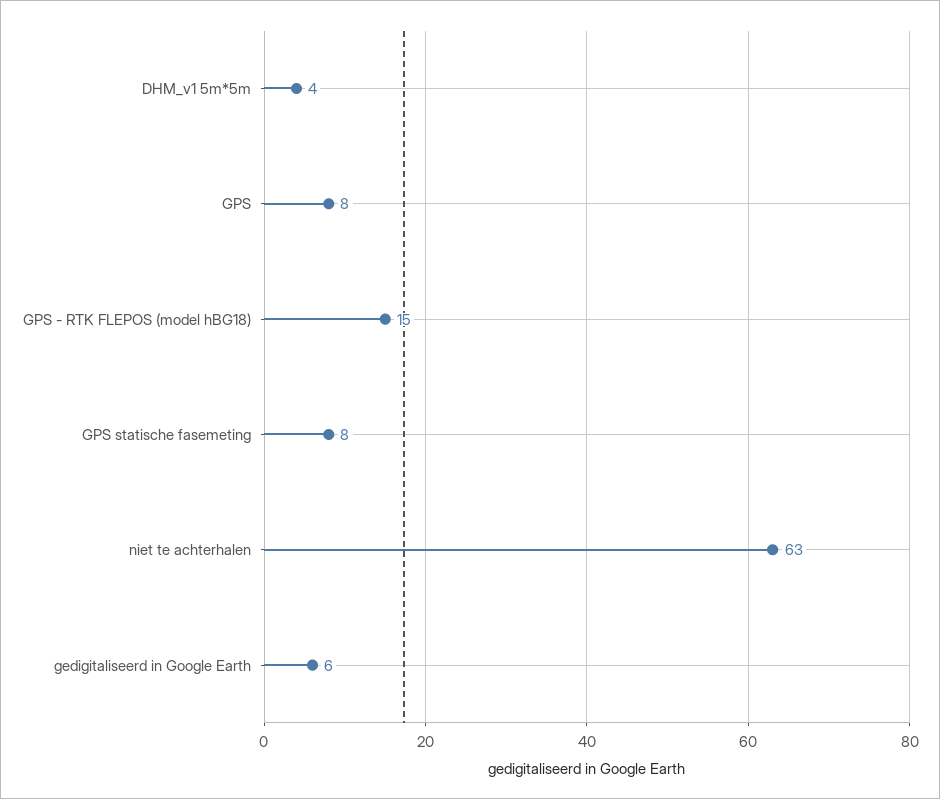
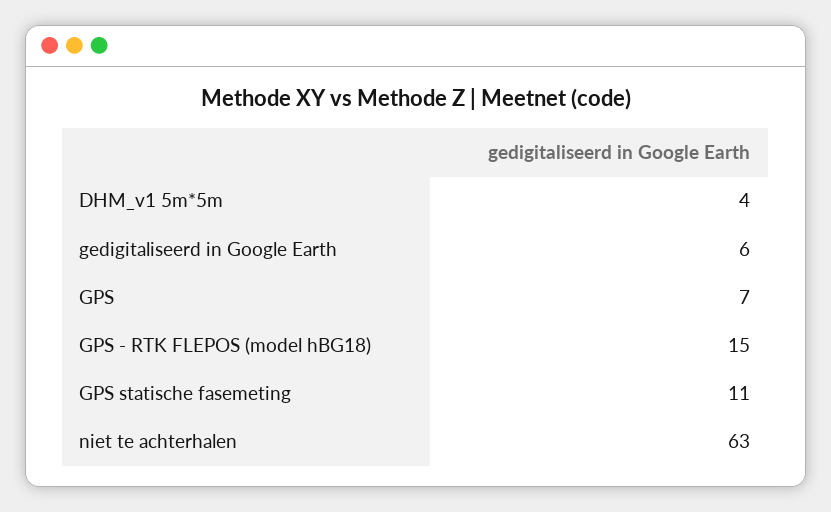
GPS: 8 -> 7
GPS statische fasemeting: 8 -> 11

